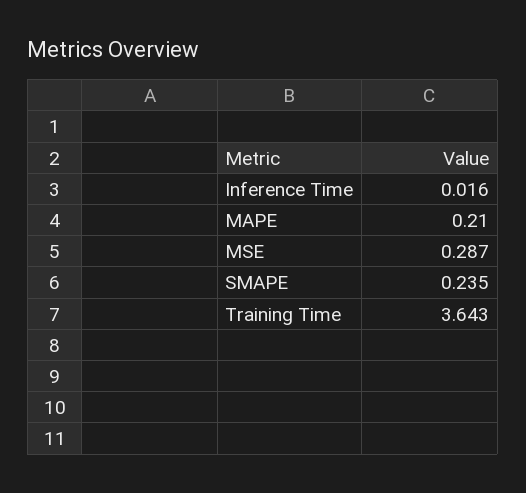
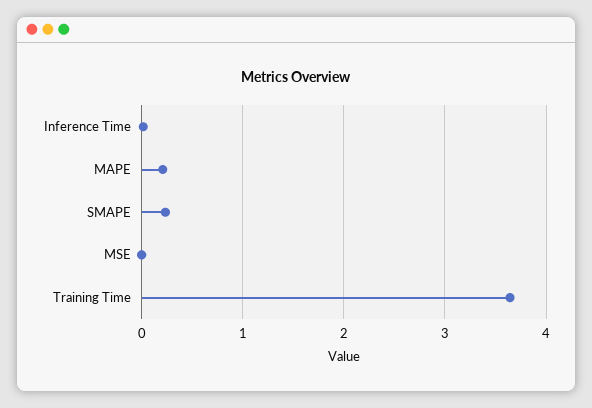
MSE: 0.287 -> 0

